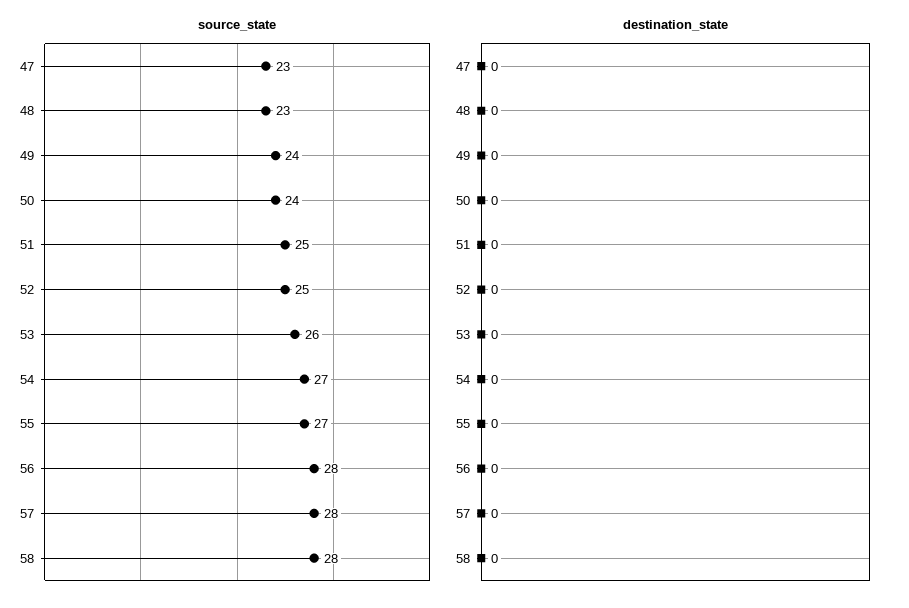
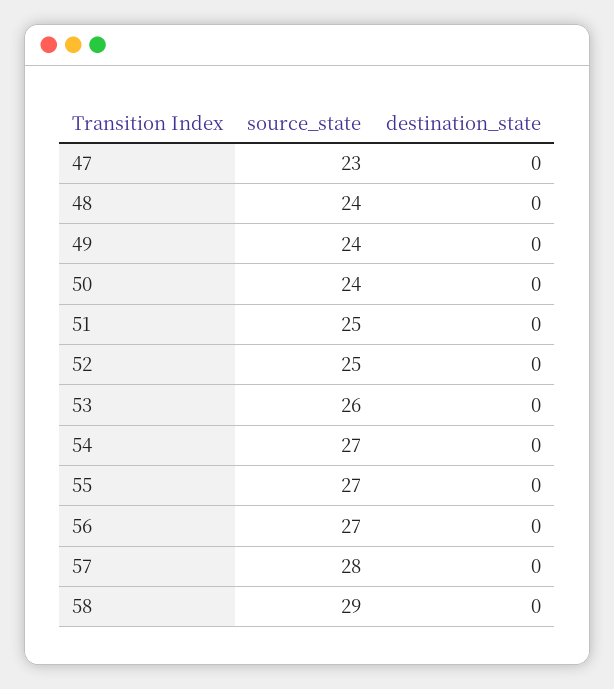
source_state, 48: 23 -> 24
source_state, 56: 28 -> 27
source_state, 58: 28 -> 29

